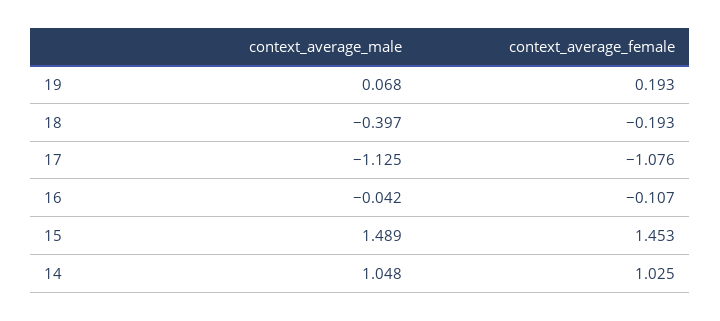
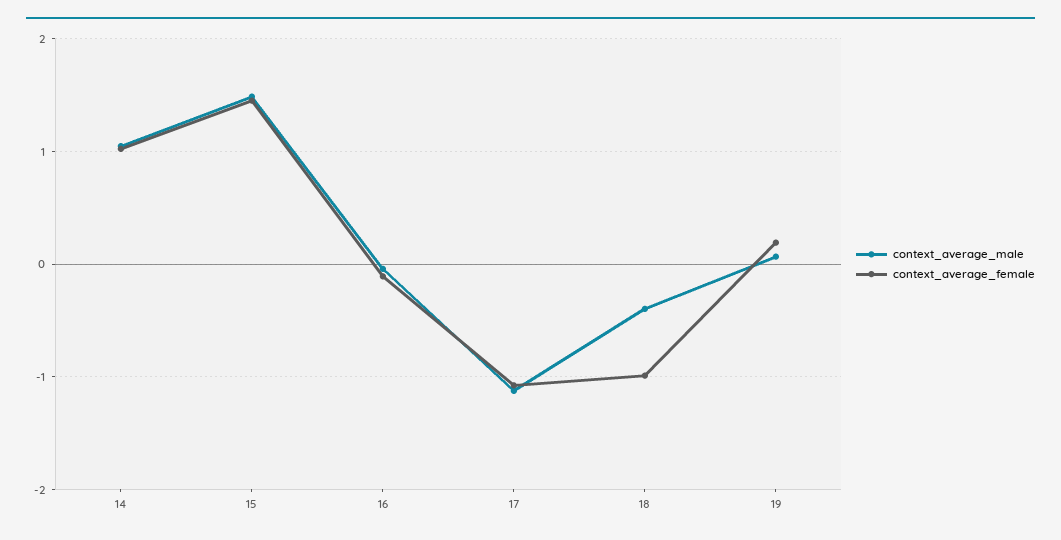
context_average_female, 18: -0.193 -> -1

